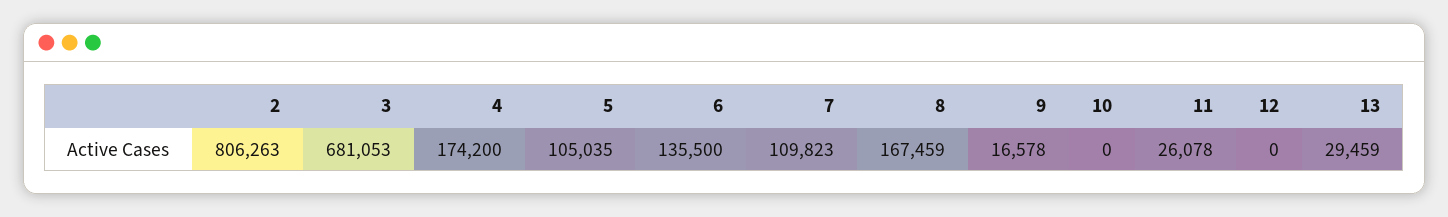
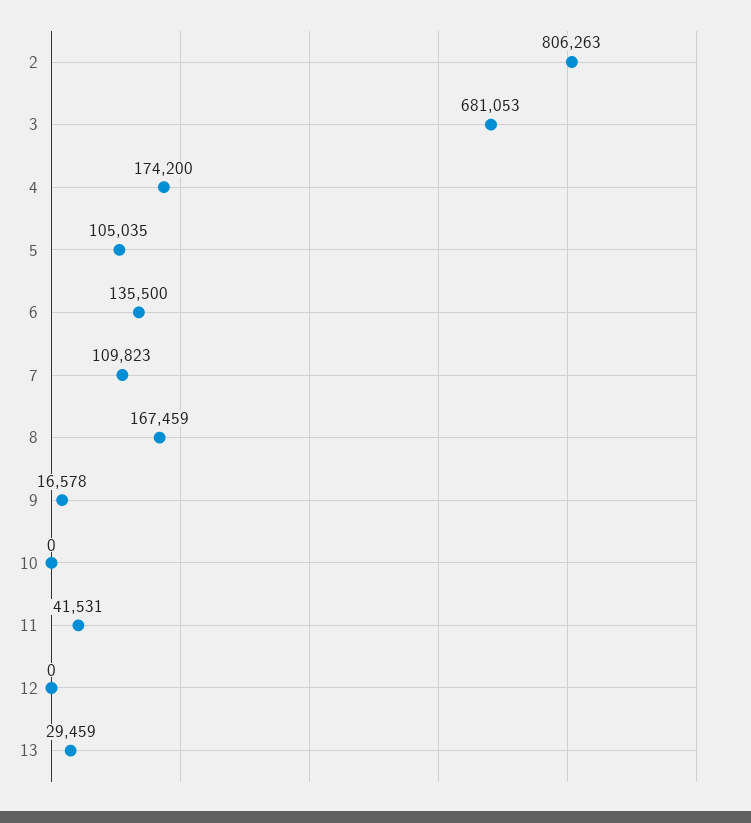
11: 26078 -> 41531

